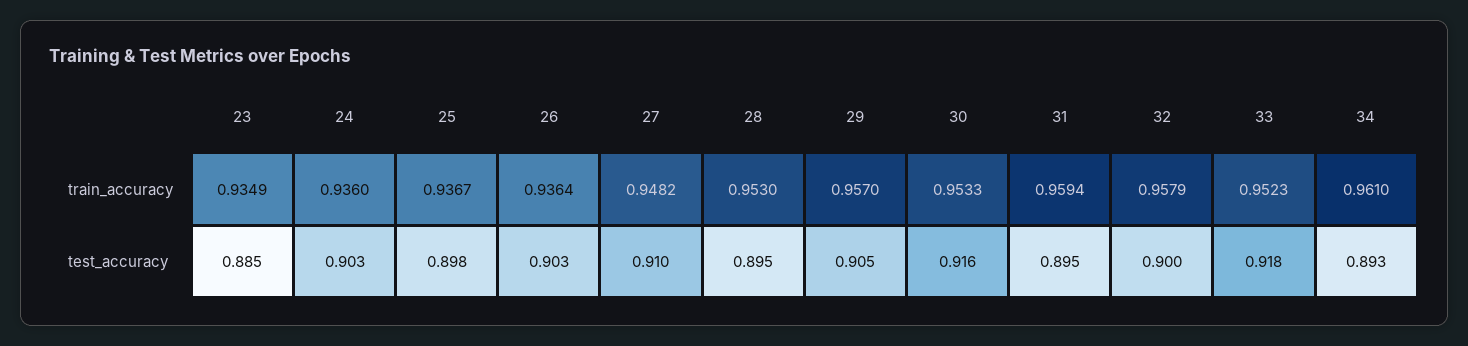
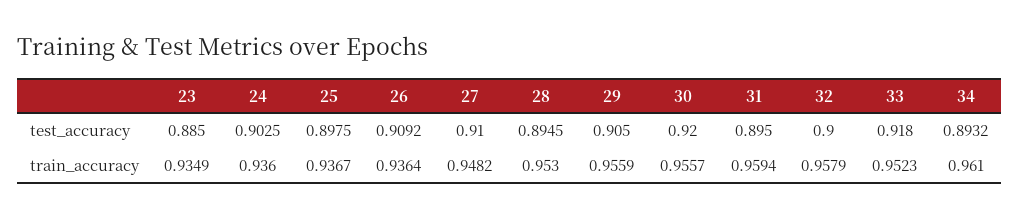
29, train_accuracy: 0.957 -> 0.9559
30, train_accuracy: 0.9533 -> 0.9557
26, test_accuracy: 0.903 -> 0.9092
30, test_accuracy: 0.916 -> 0.92

